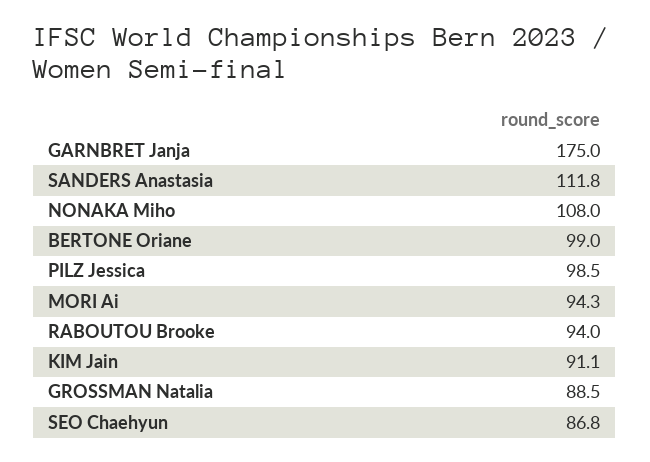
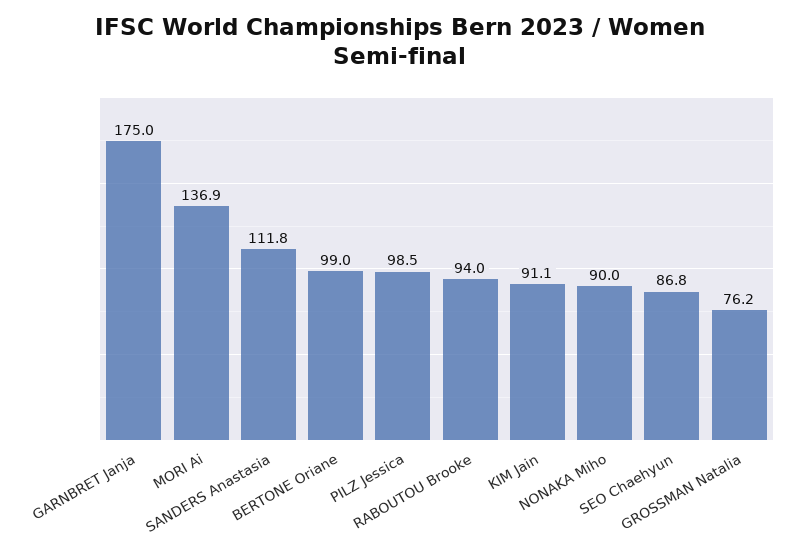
NONAKA Miho: 108 -> 90
MORI Ai: 94.3 -> 136.9
GROSSMAN Natalia: 88.5 -> 76.2

